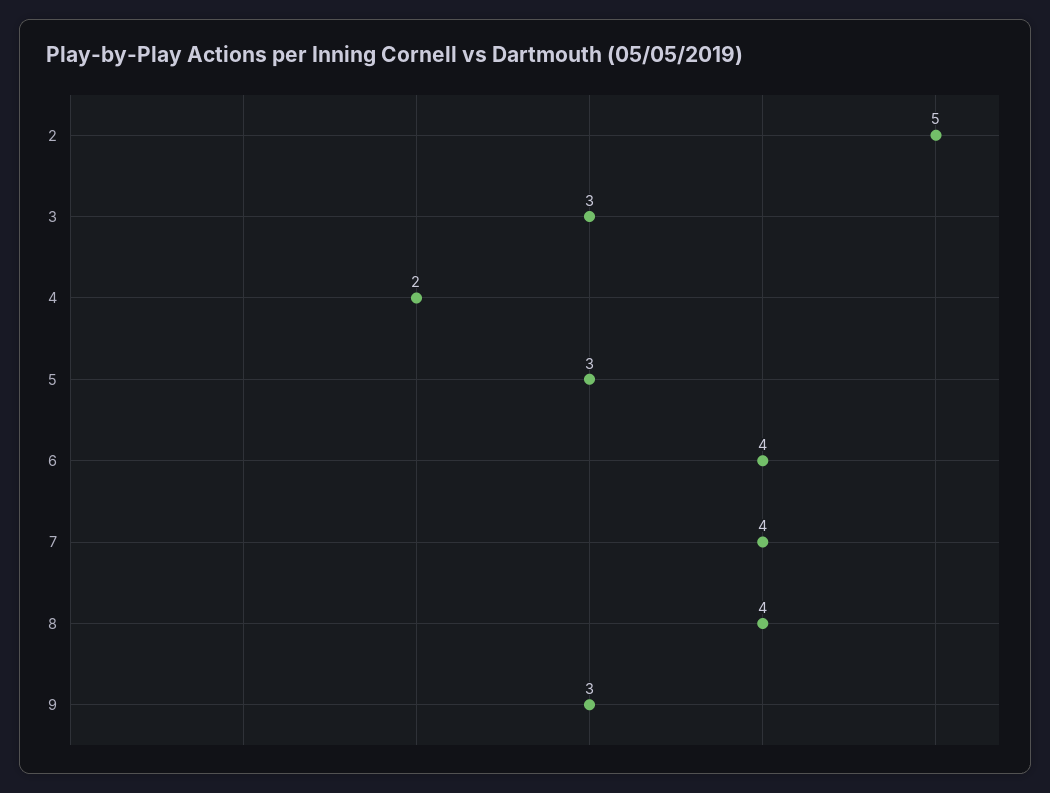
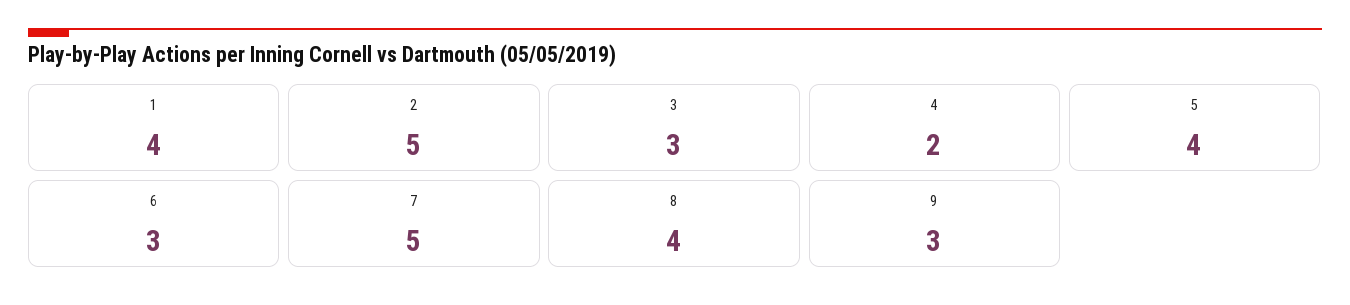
5: 3 -> 4
6: 4 -> 3
7: 4 -> 5
1: none -> 4

